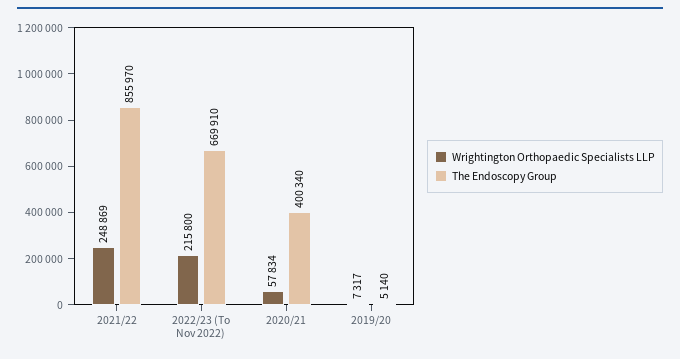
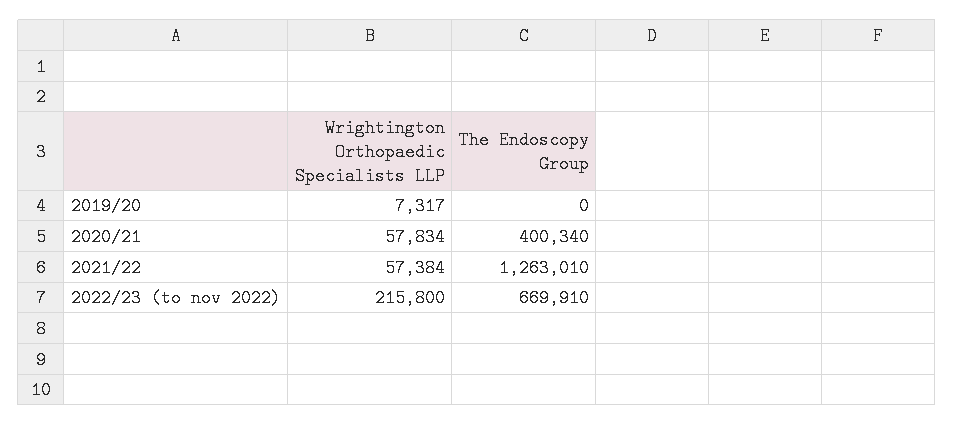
Wrightington Orthopaedic Specialists LLP, 2021/22: 248869 -> 57384
The Endoscopy Group, 2021/22: 855970 -> 1263010
The Endoscopy Group, 2019/20: 5140 -> 0

